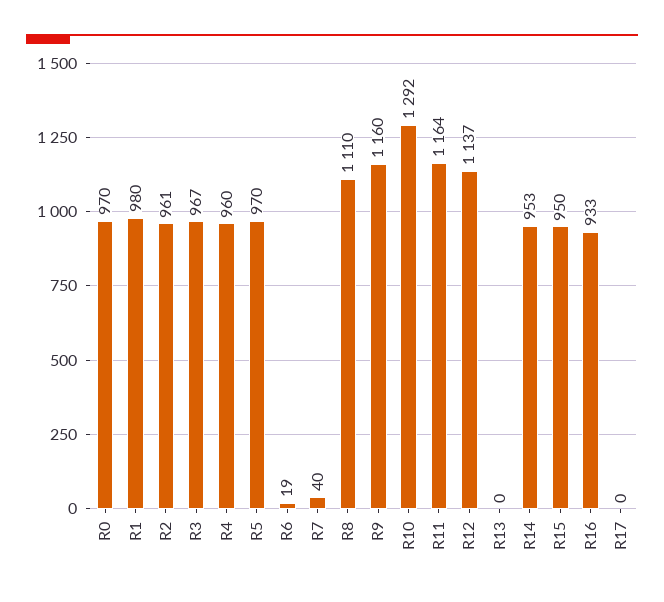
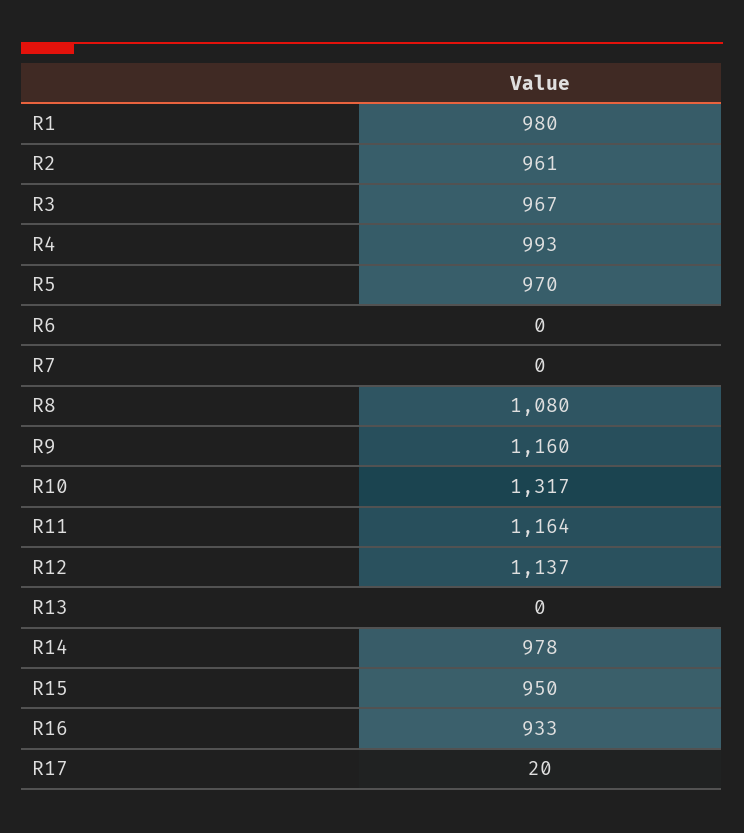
R0: 970 -> none
R4: 960 -> 993
R6: 19 -> 0
R7: 40 -> 0
R8: 1110 -> 1080
R10: 1292 -> 1317
R14: 953 -> 978
R17: 0 -> 20

